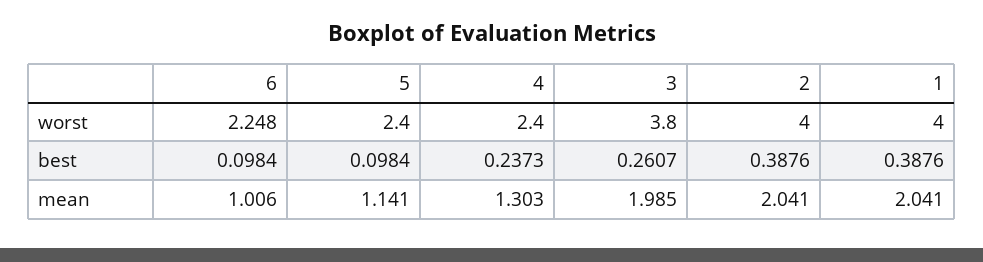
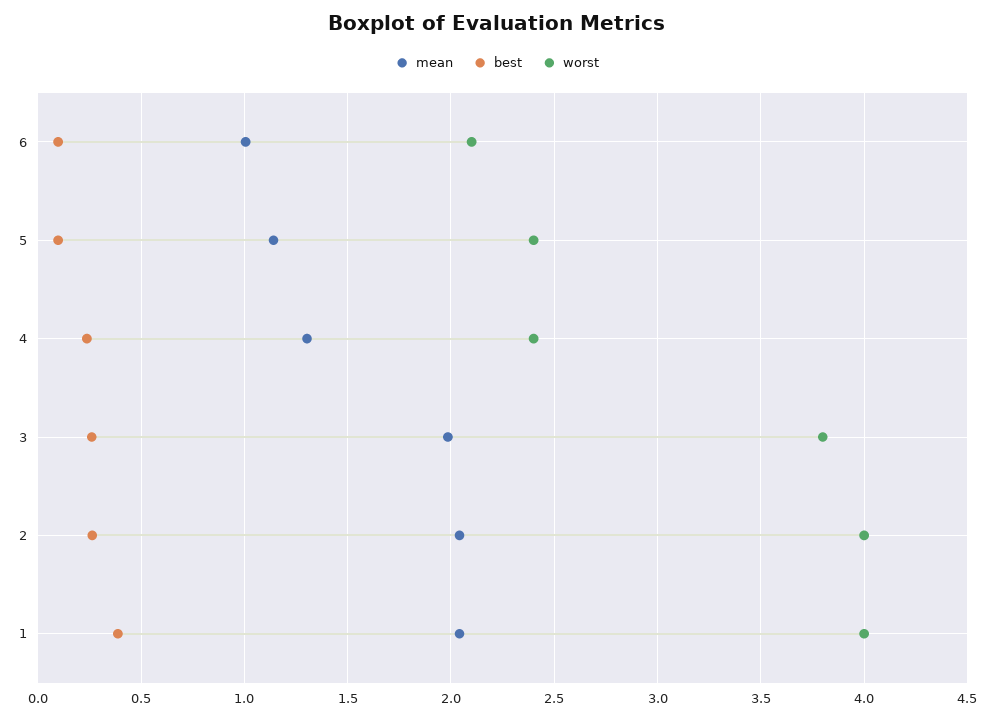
worst, 6: 2.248 -> 2.1
best, 2: 0.3876 -> 0.25

